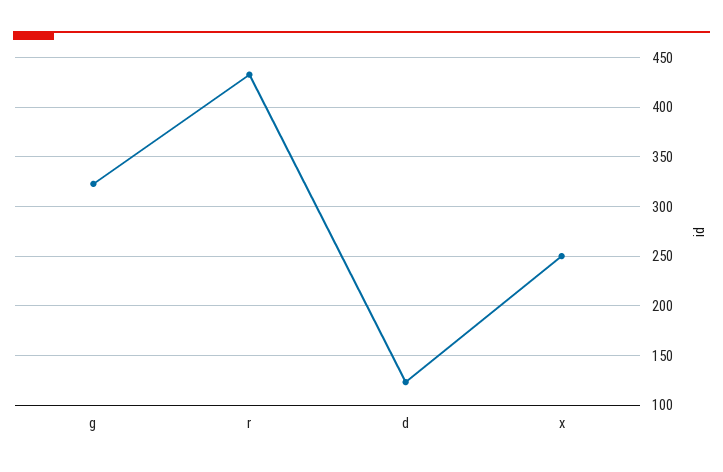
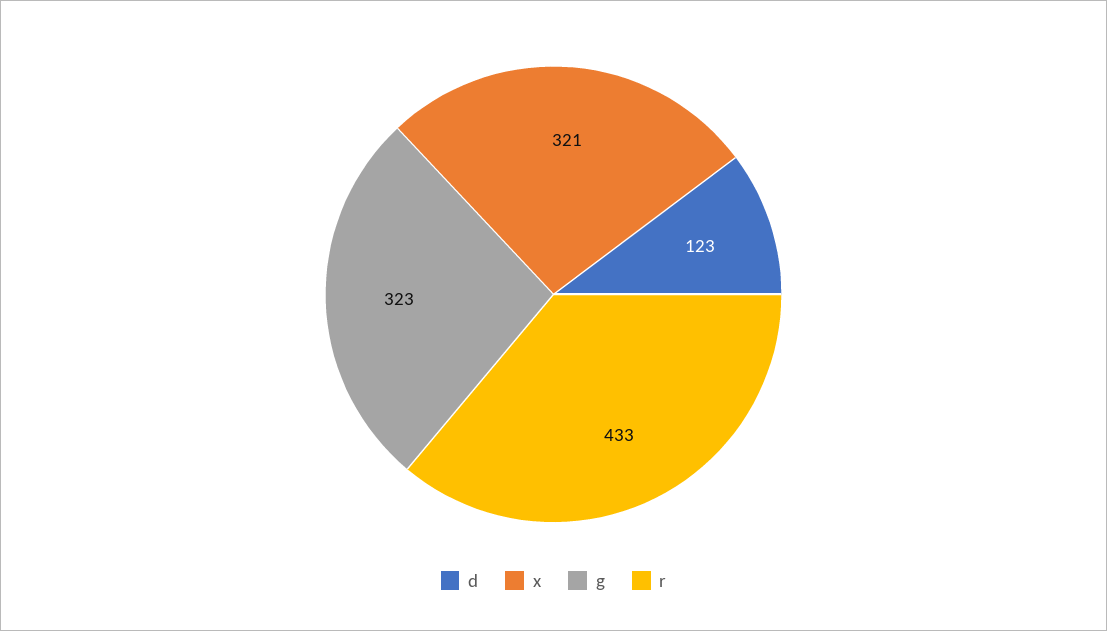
x: 250 -> 321

